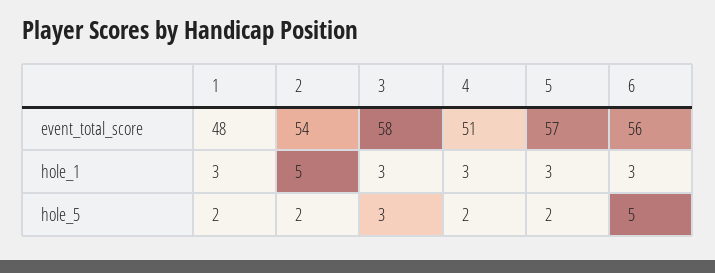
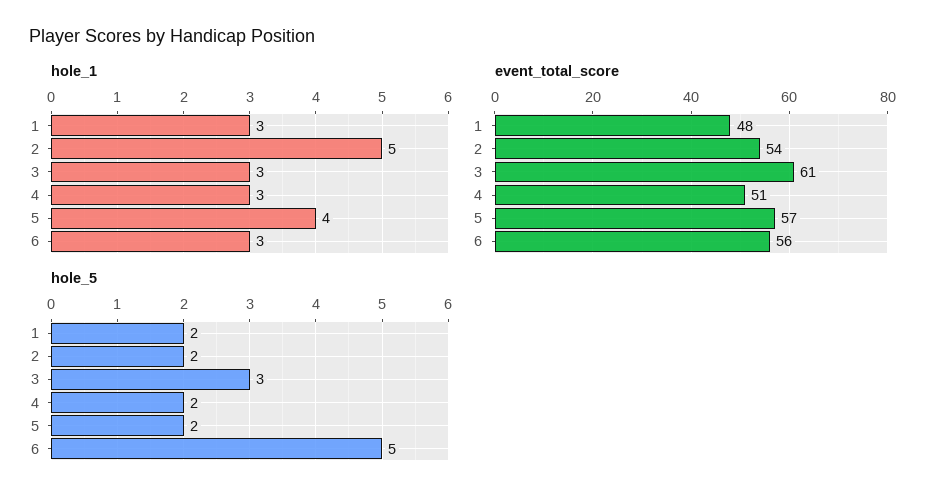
event_total_score, 3: 58 -> 61
hole_1, 5: 3 -> 4

